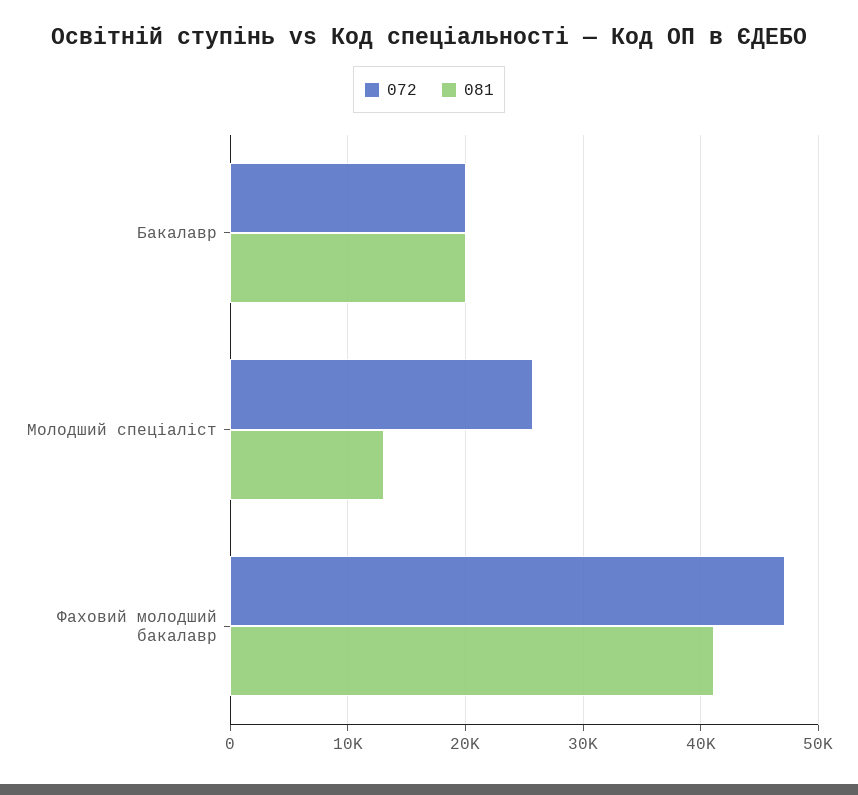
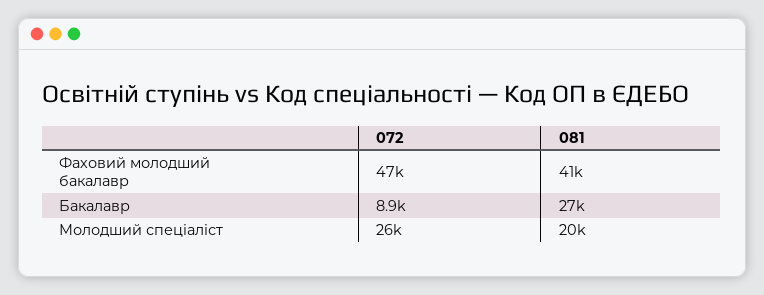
072, Бакалавр: 20000 -> 8900
081, Бакалавр: 20000 -> 27000
081, Молодший спеціаліст: 13000 -> 20000

